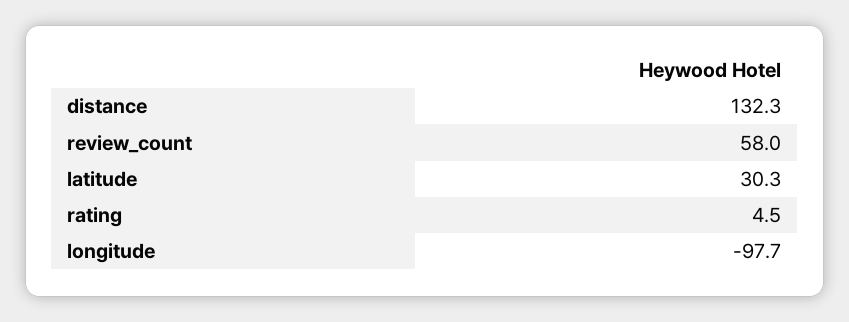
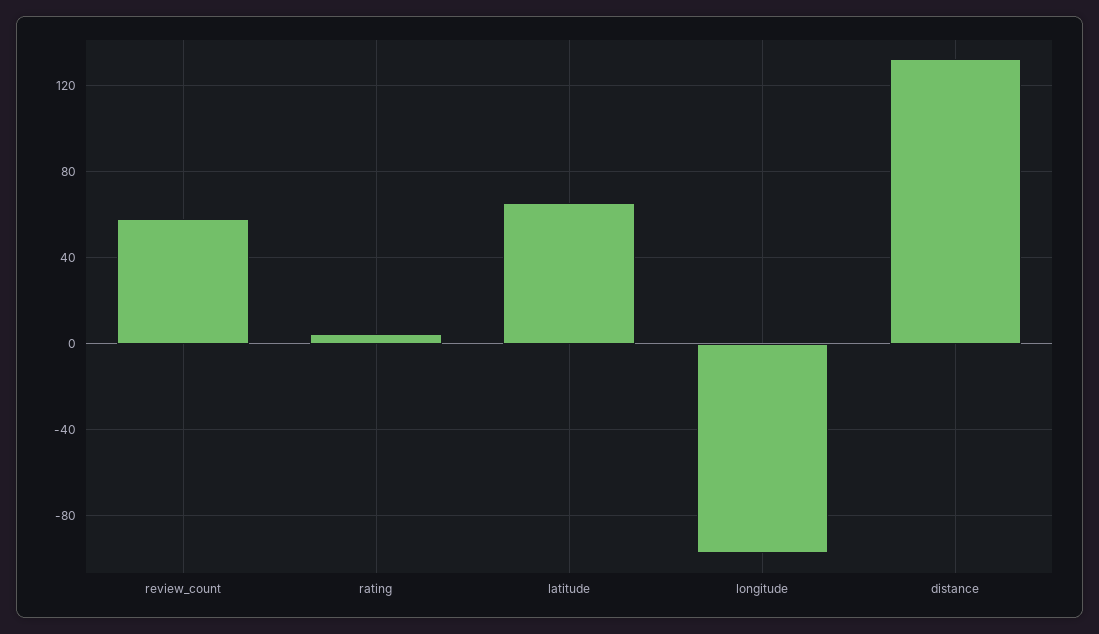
latitude: 30.3 -> 65

